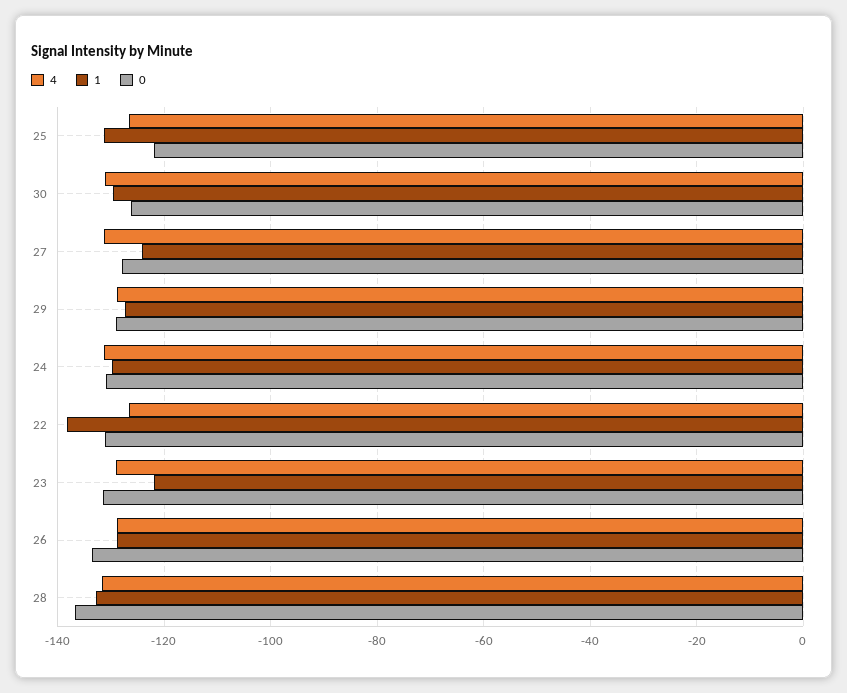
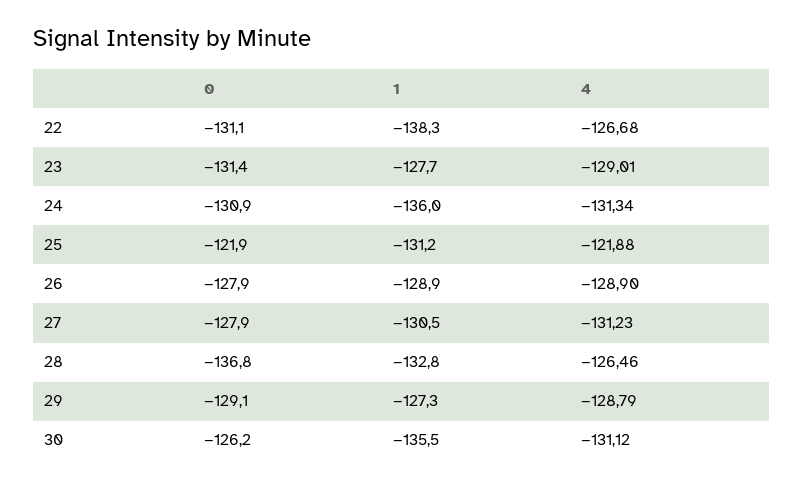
4, 25: -126 -> -121.88
1, 30: -130 -> -135.5
1, 27: -124 -> -130.5
1, 24: -130 -> -136
1, 23: -122 -> -127.7
0, 26: -134 -> -127.9
4, 28: -132 -> -126.46

